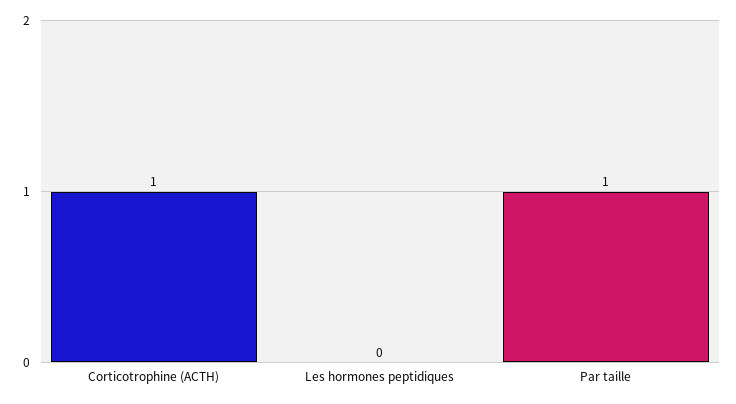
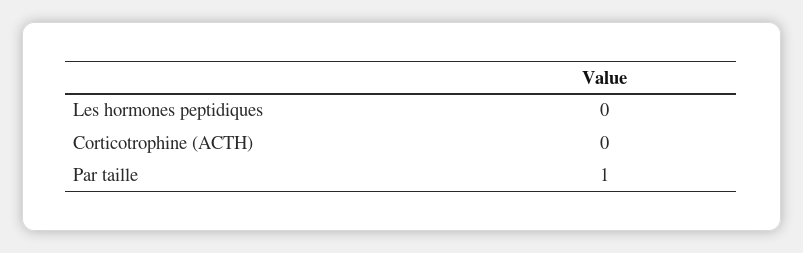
Corticotrophine (ACTH): 1 -> 0

